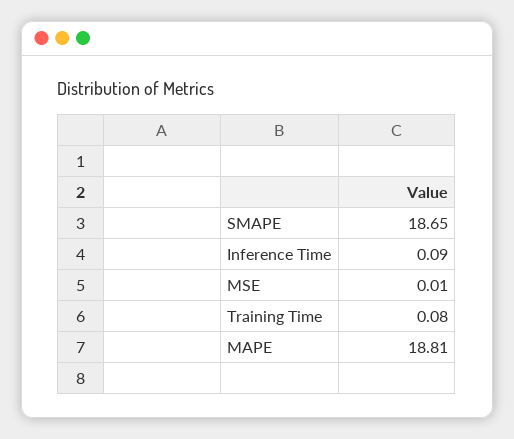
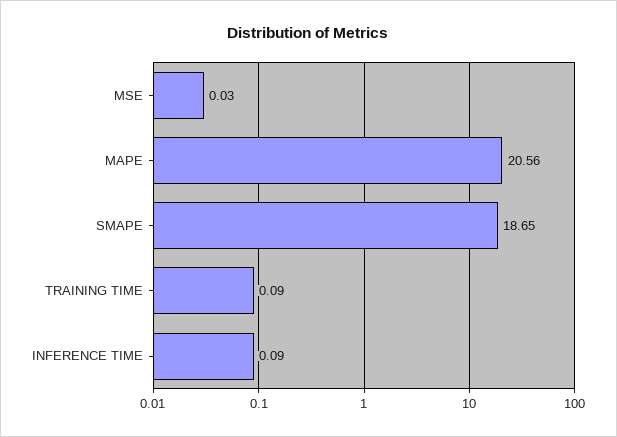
MSE: 0.01 -> 0.03
Training Time: 0.08 -> 0.09
MAPE: 18.81 -> 20.56

